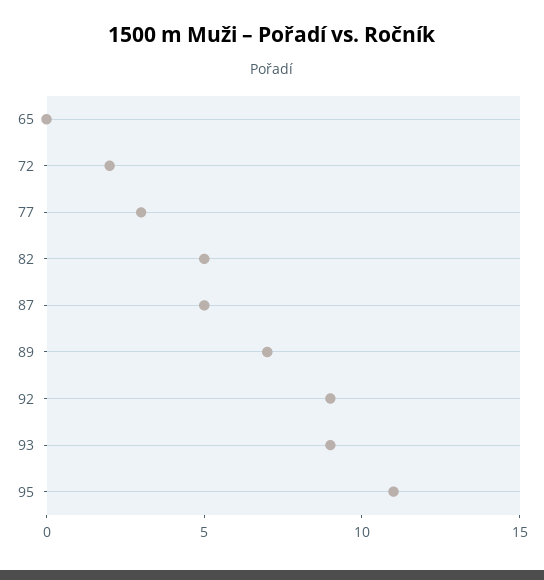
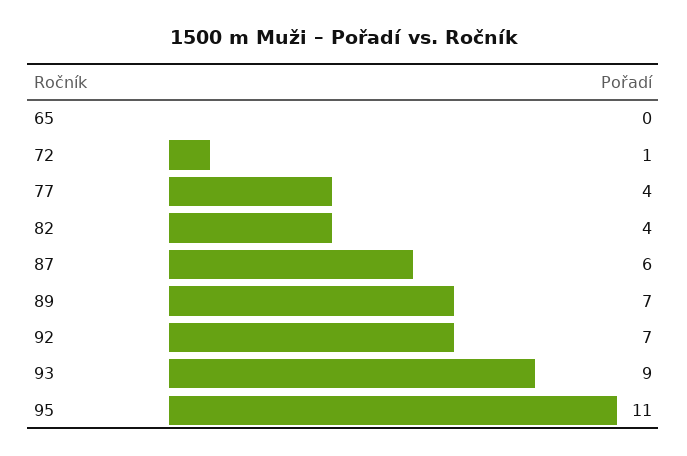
72: 2 -> 1
77: 3 -> 4
82: 5 -> 4
87: 5 -> 6
92: 9 -> 7

